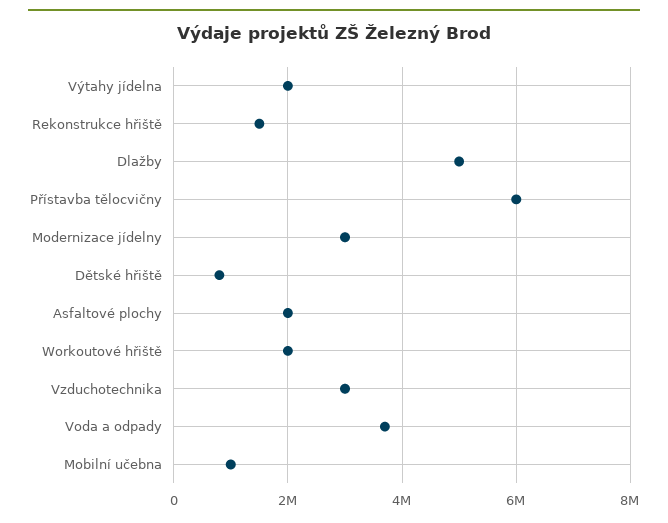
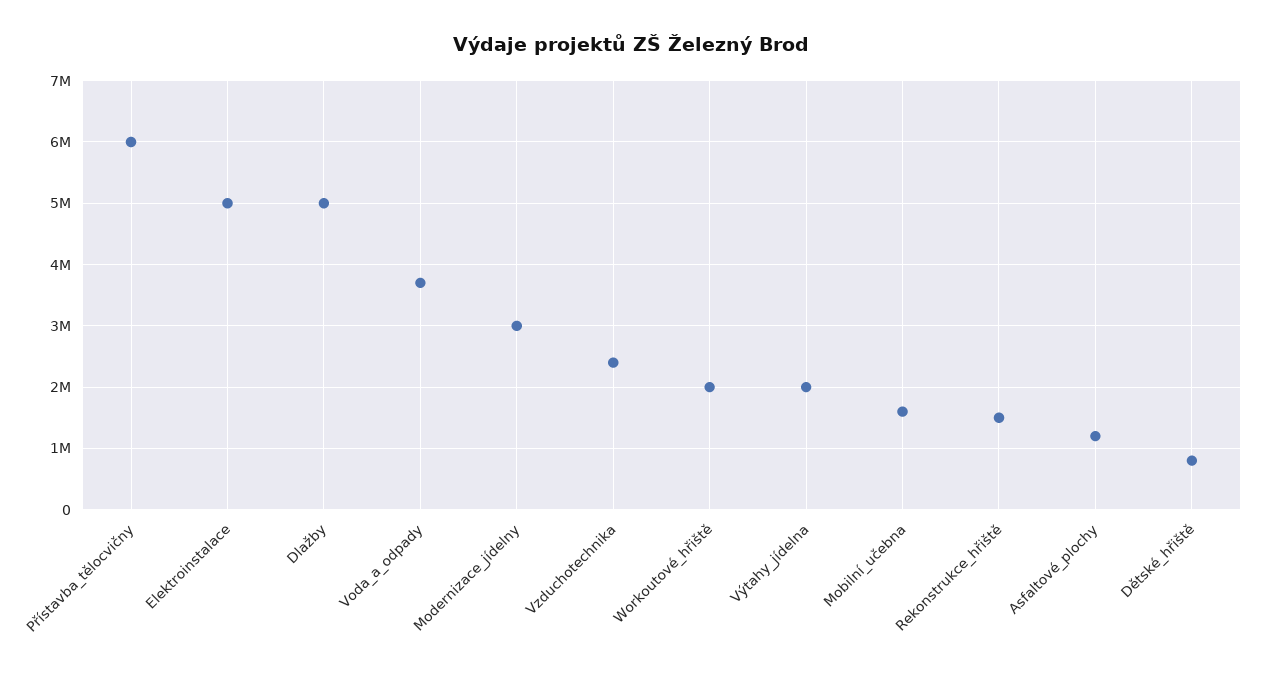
Asfaltové plochy: 2000000 -> 1200000
Vzduchotechnika: 3000000 -> 2400000
Mobilní učebna: 1000000 -> 1600000
Elektroinstalace: none -> 5000000

